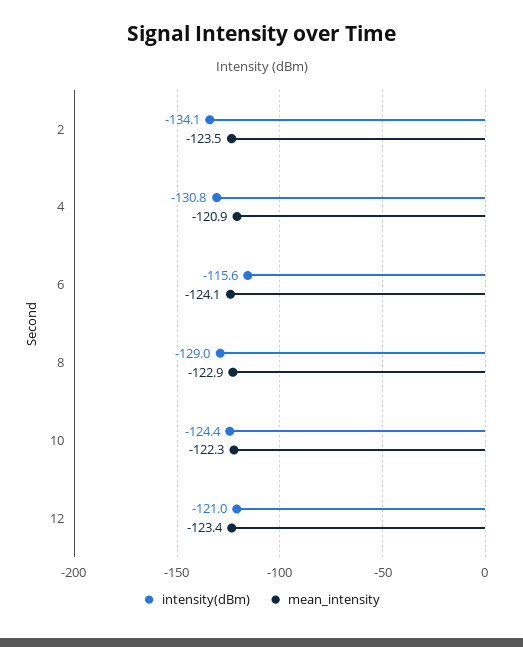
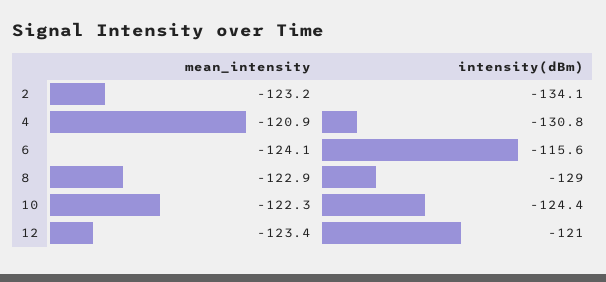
mean_intensity, 2: -123.5 -> -123.2

